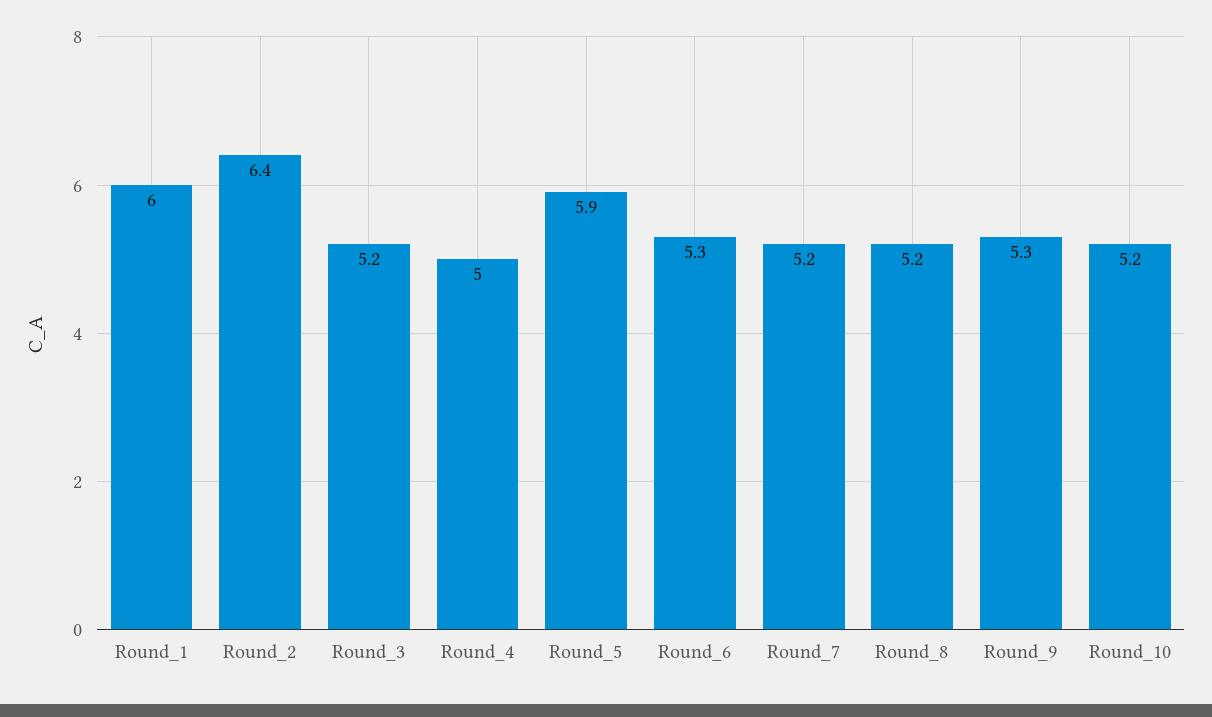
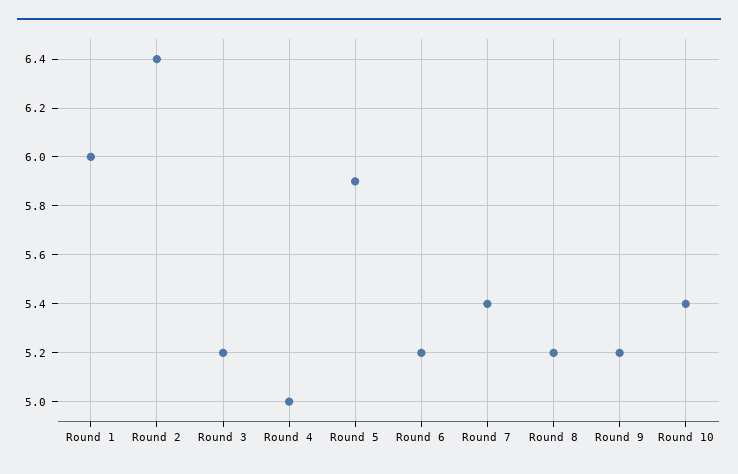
Round_6: 5.3 -> 5.2
Round_7: 5.2 -> 5.4
Round_9: 5.3 -> 5.2
Round_10: 5.2 -> 5.4

